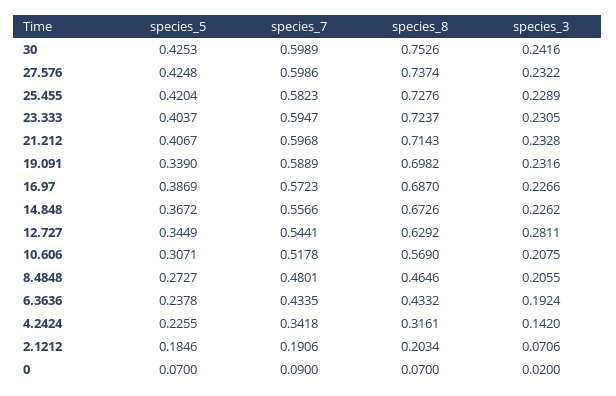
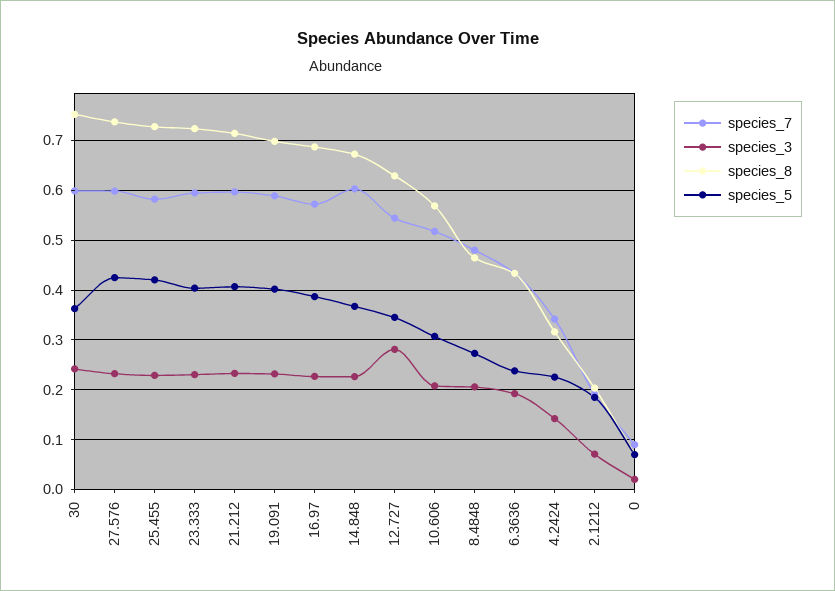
species_5, 30: 0.4253 -> 0.36
species_5, 19.091: 0.339 -> 0.4
species_7, 14.848: 0.5566 -> 0.6

